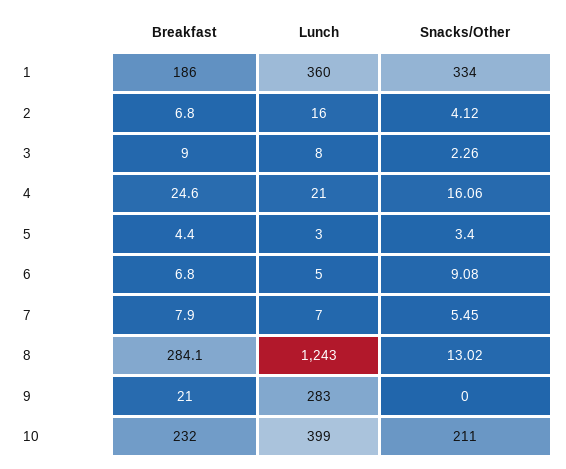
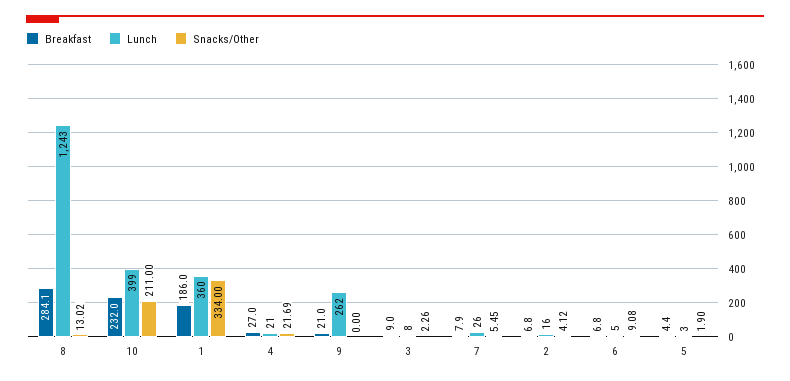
Breakfast, 4: 24.6 -> 27
Snacks/Other, 4: 16.06 -> 21.69
Snacks/Other, 5: 3.4 -> 1.9
Lunch, 7: 7 -> 26
Lunch, 9: 283 -> 262

